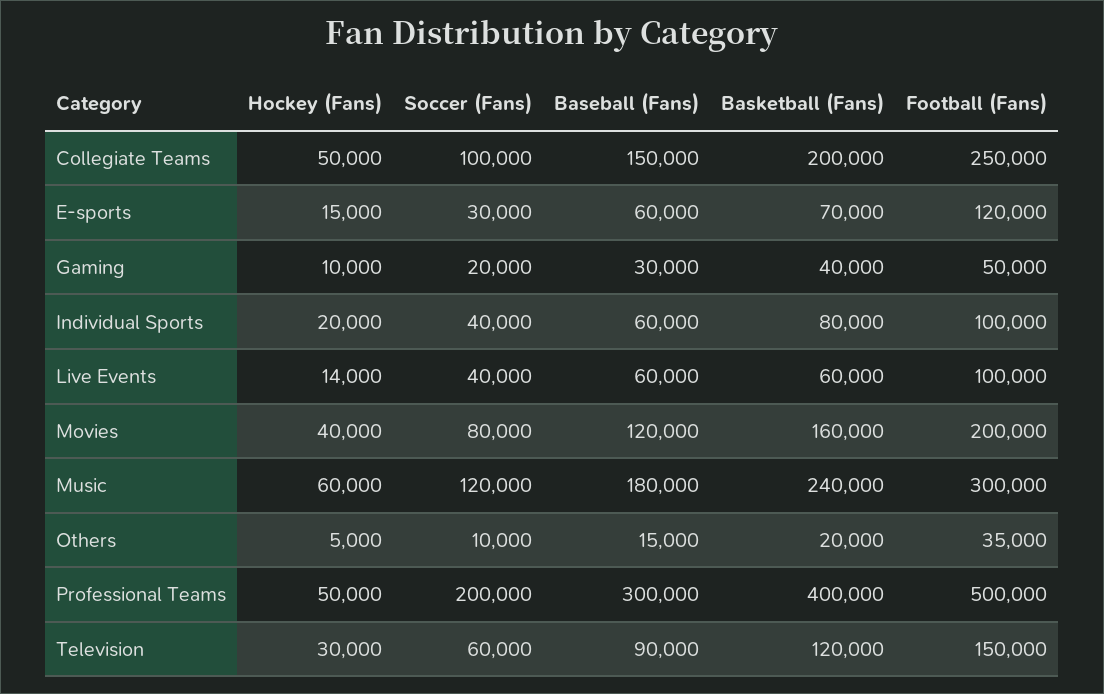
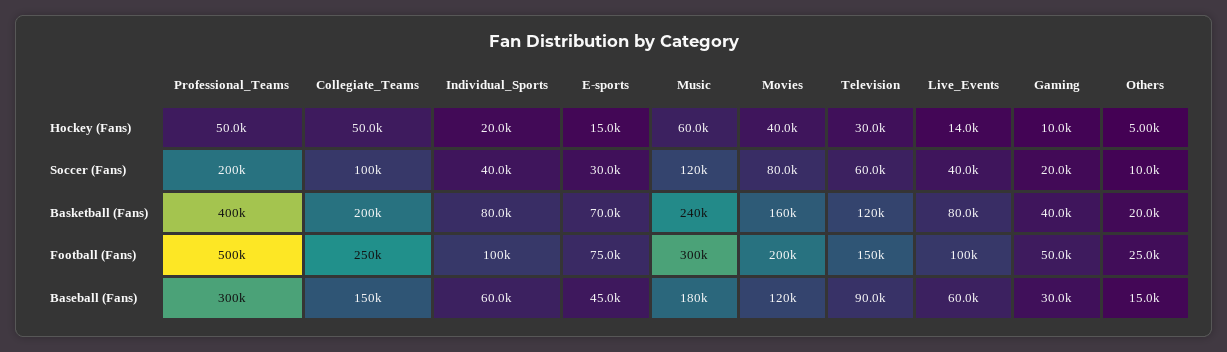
Baseball (Fans), E-sports: 60000 -> 45000
Football (Fans), E-sports: 120000 -> 75000
Basketball (Fans), Live Events: 60000 -> 80000
Football (Fans), Others: 35000 -> 25000

